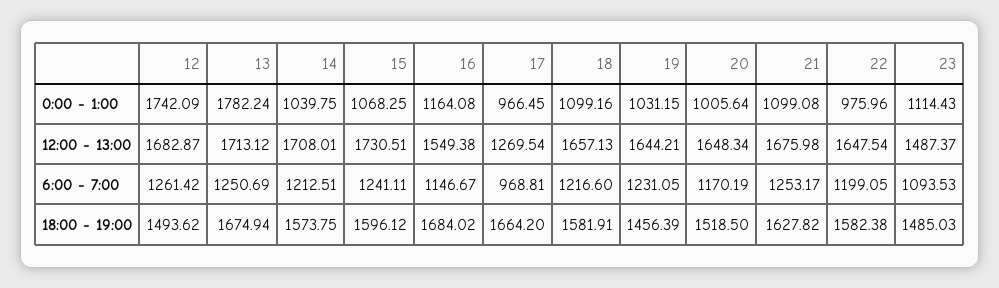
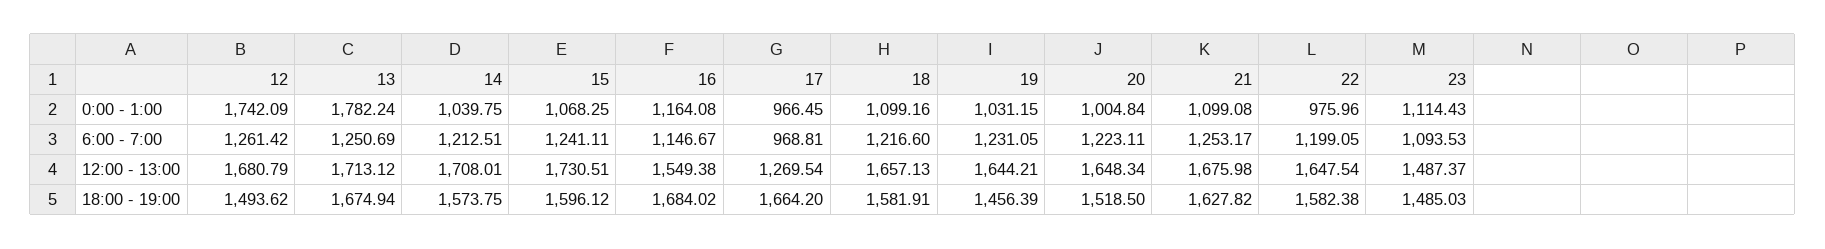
20, 0:00 - 1:00: 1005.64 -> 1004.84
12, 12:00 - 13:00: 1682.87 -> 1680.79
20, 6:00 - 7:00: 1170.19 -> 1223.11

